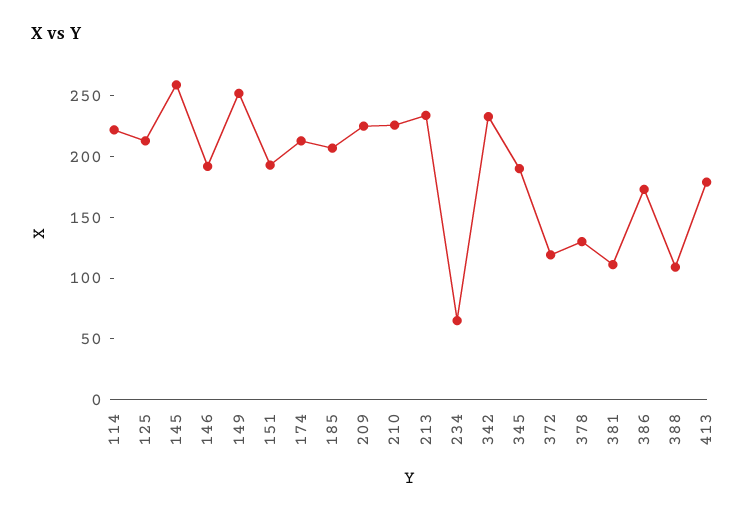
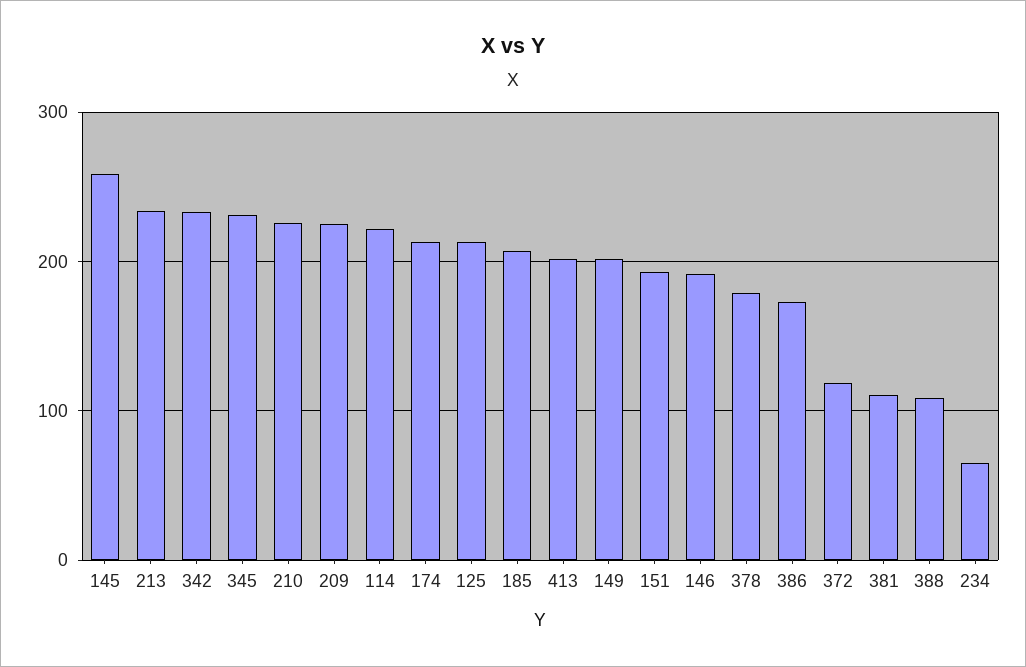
149: 250 -> 200
345: 190 -> 230
378: 130 -> 180
413: 180 -> 200

